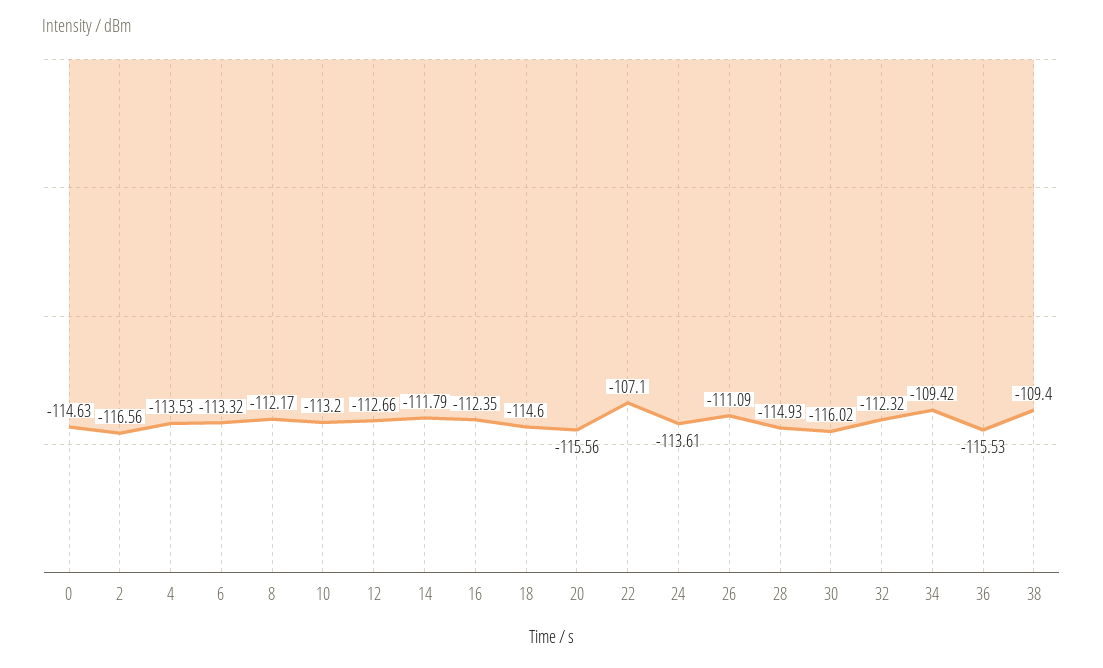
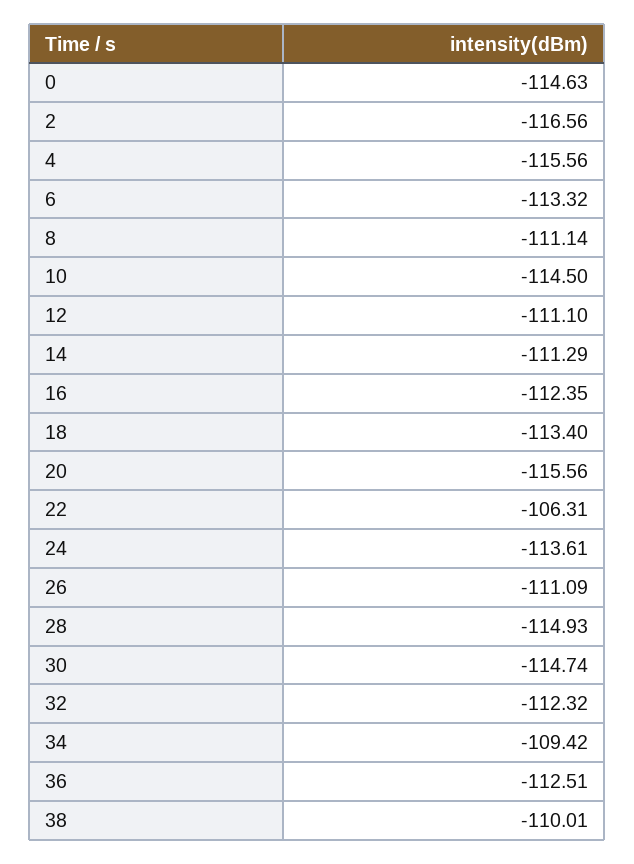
4: -113.53 -> -115.56
8: -112.17 -> -111.14
10: -113.2 -> -114.5
12: -112.66 -> -111.1
14: -111.79 -> -111.29
18: -114.6 -> -113.4
22: -107.1 -> -106.31
30: -116.02 -> -114.74
36: -115.53 -> -112.51
38: -109.4 -> -110.01

